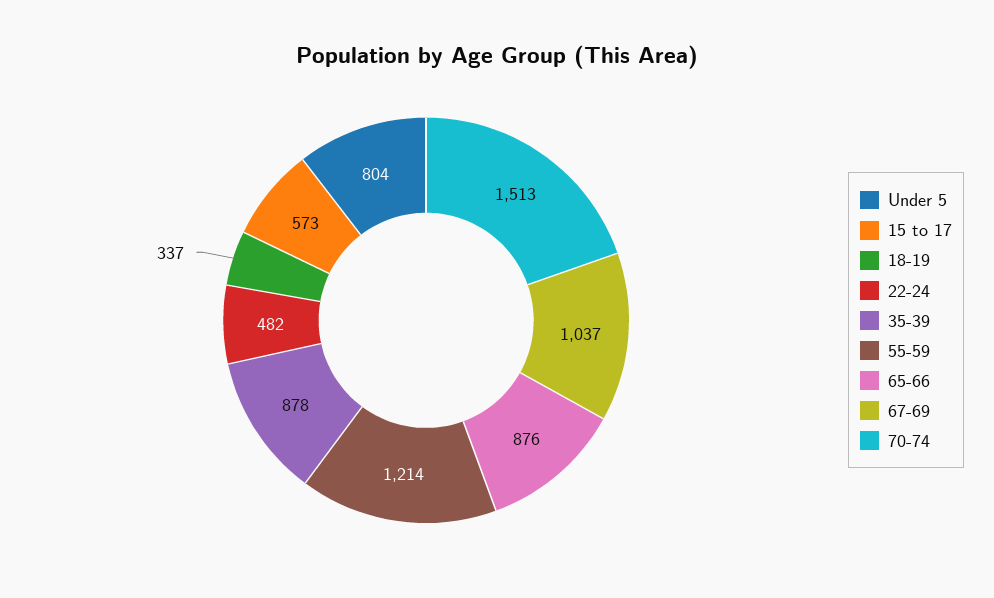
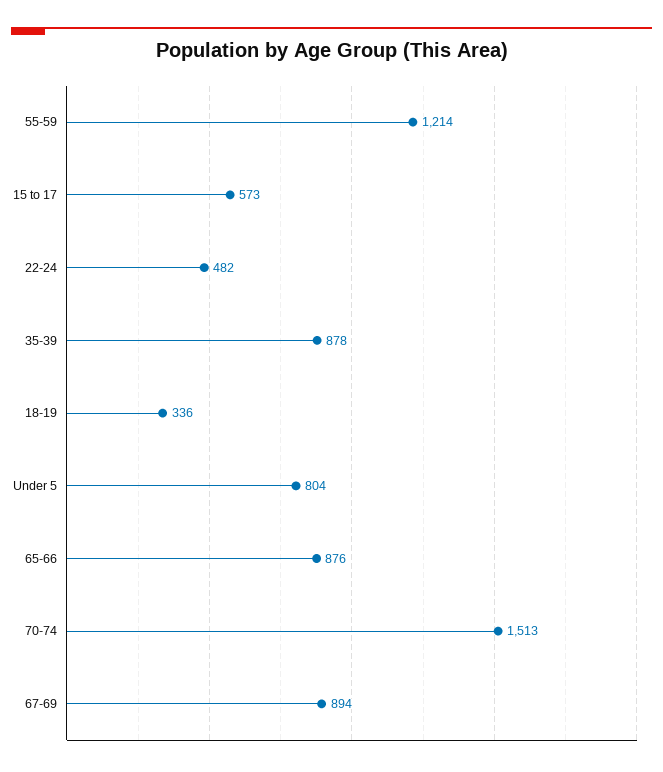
18-19: 337 -> 336
67-69: 1037 -> 894

